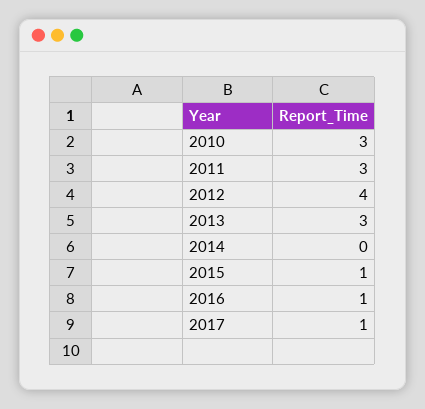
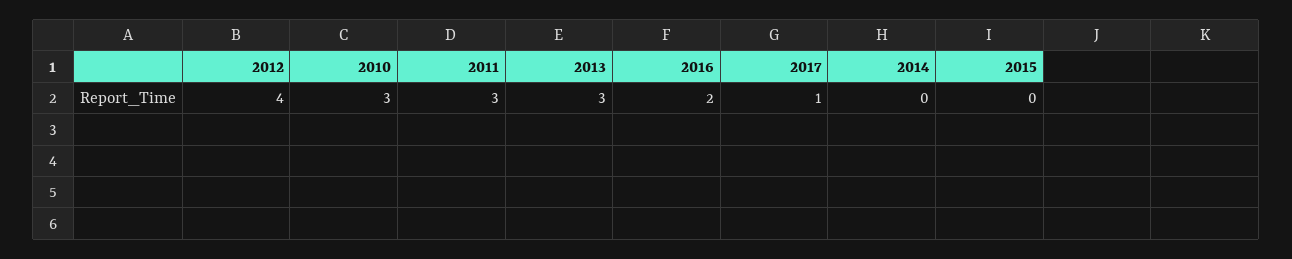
2015: 1 -> 0
2016: 1 -> 2

